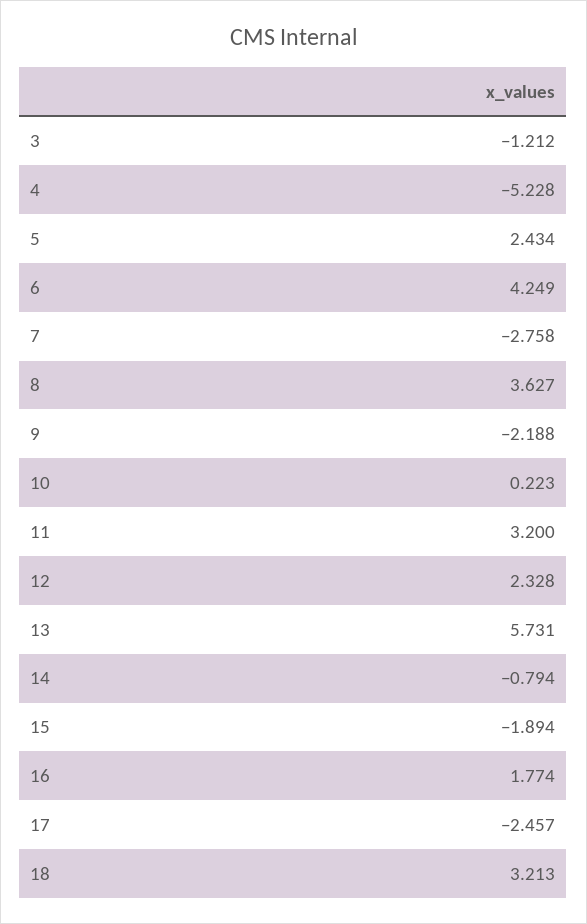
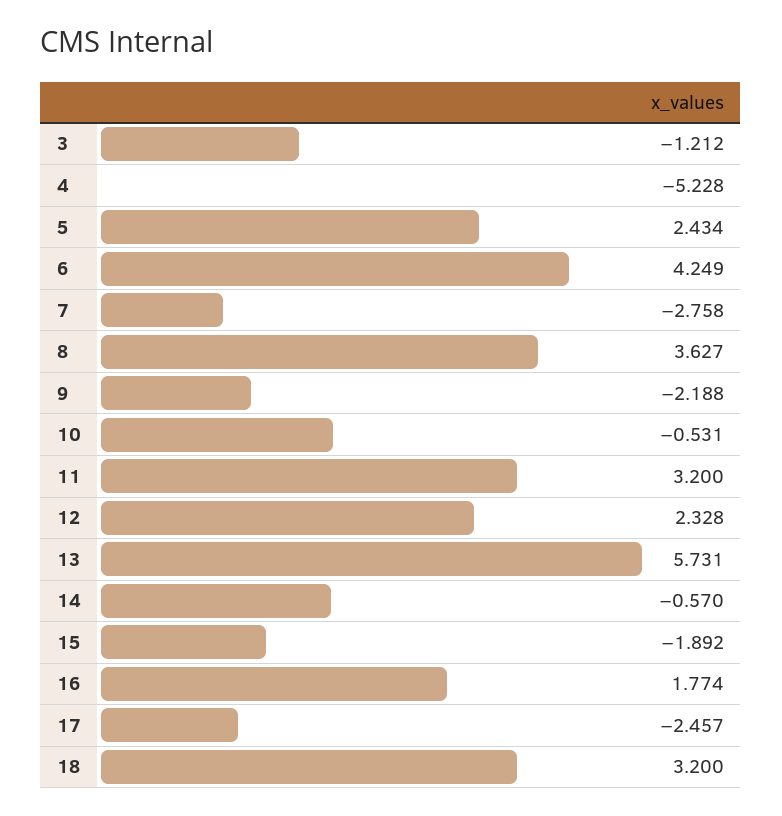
10: 0.223 -> -0.531
14: -0.794 -> -0.57
15: -1.894 -> -1.892
18: 3.213 -> 3.2

